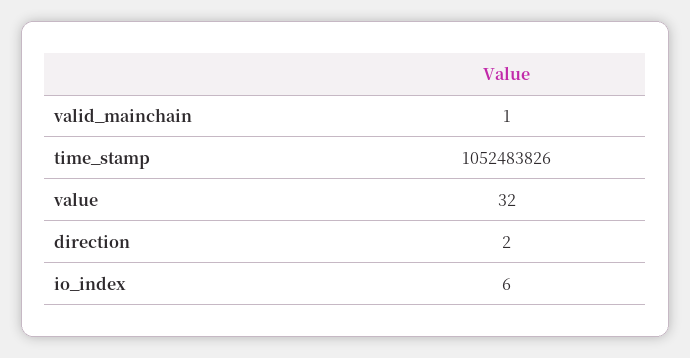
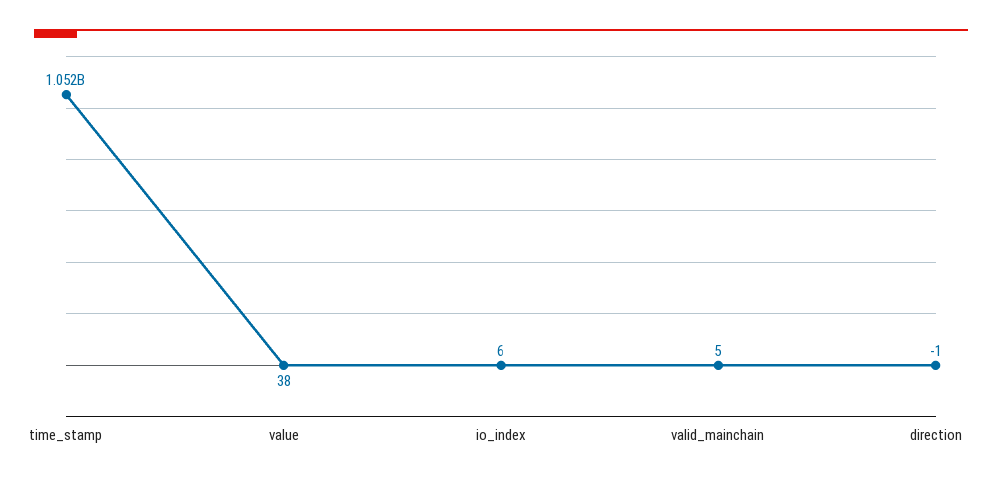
valid_mainchain: 1 -> 5
value: 32 -> 38
direction: 2 -> -1

